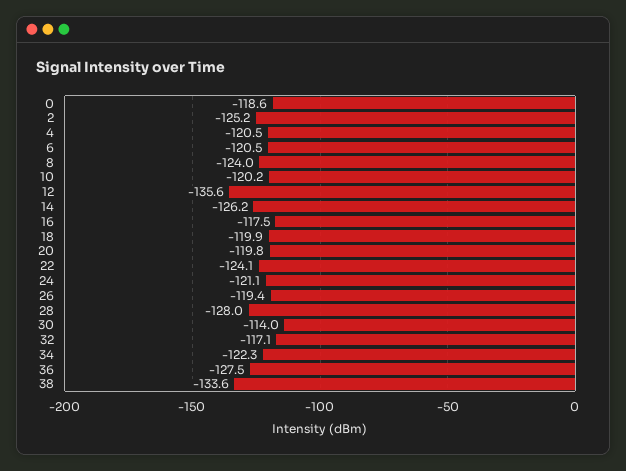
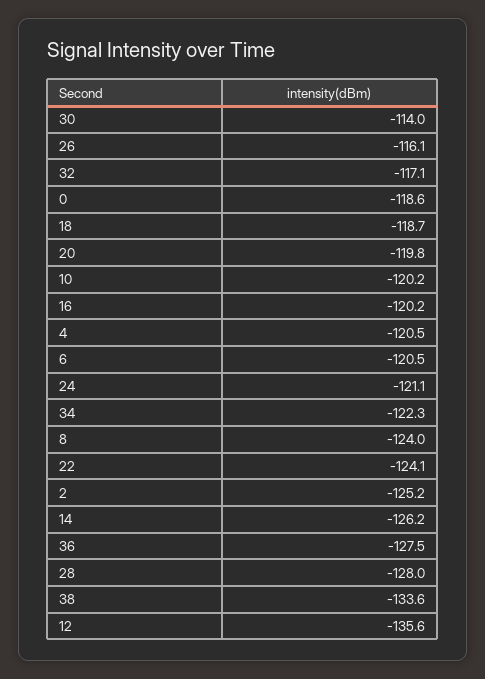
16: -117.5 -> -120.2
18: -119.9 -> -118.7
26: -119.4 -> -116.1

